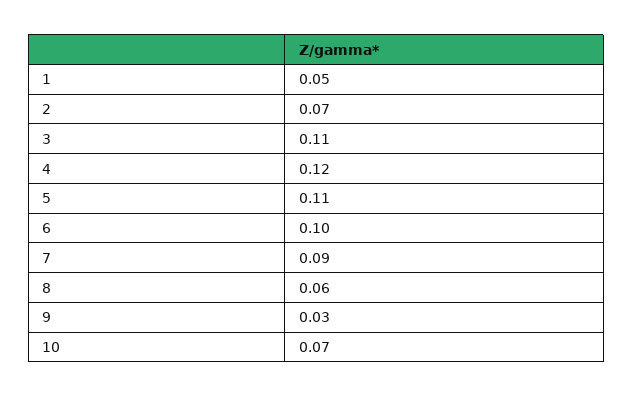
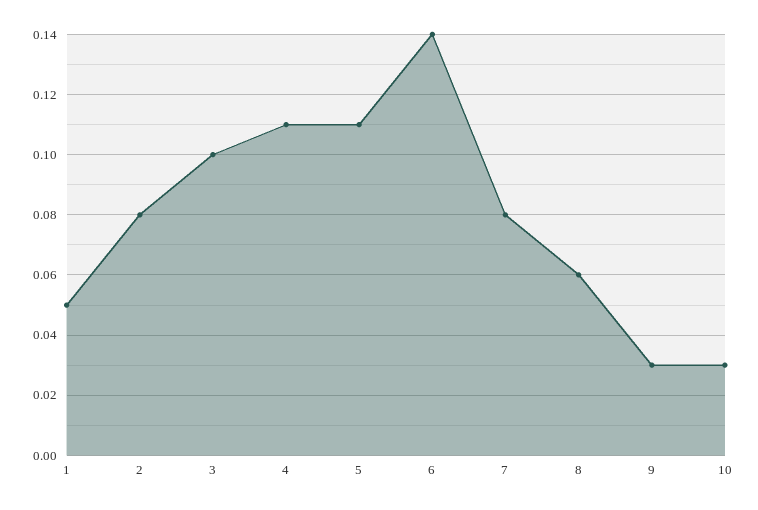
2: 0.07 -> 0.08
3: 0.11 -> 0.1
4: 0.12 -> 0.11
6: 0.1 -> 0.14
7: 0.09 -> 0.08
10: 0.07 -> 0.03

